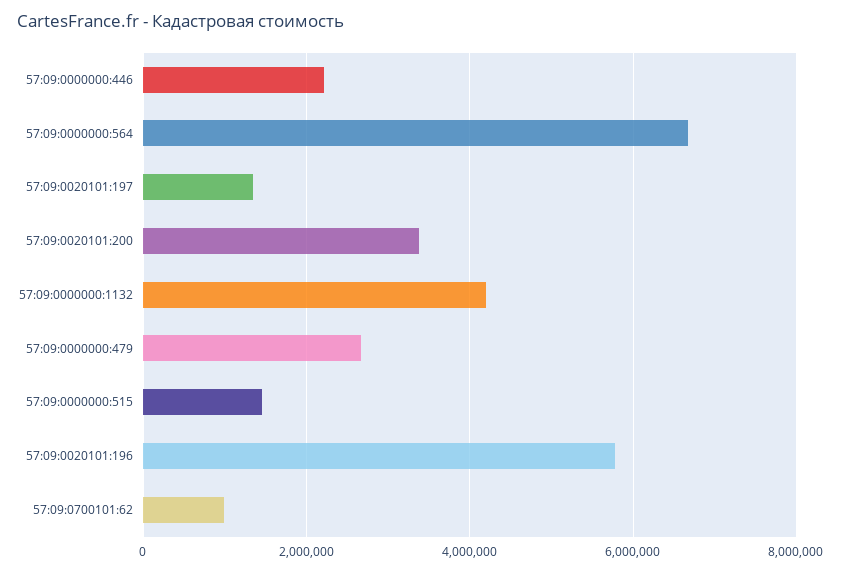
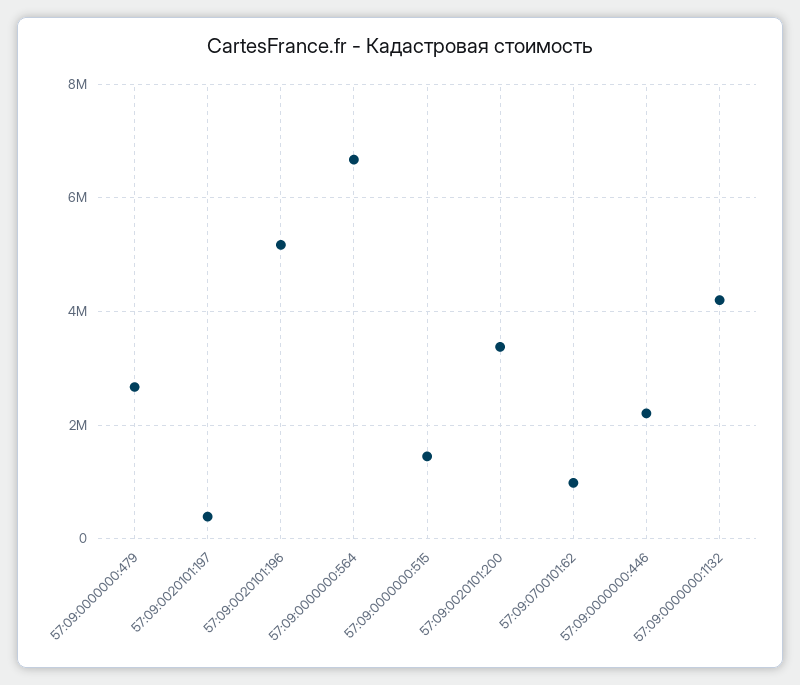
57:09:0020101:197: 1400000 -> 400000
57:09:0020101:196: 5800000 -> 5200000

